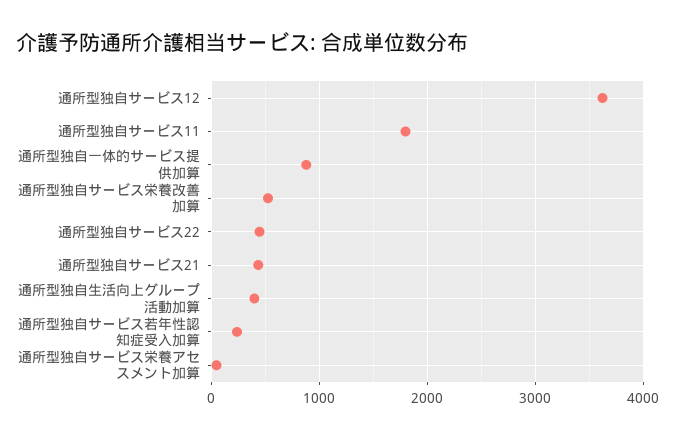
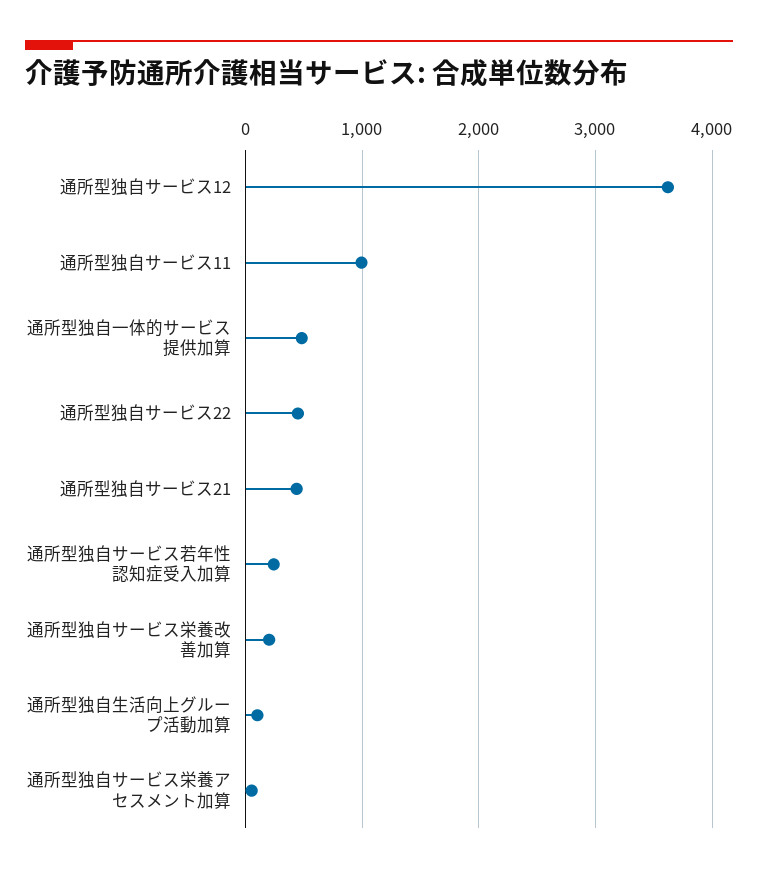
通所型独自サービス11: 1800 -> 1000
通所型独自一体的サービス提供加算: 900 -> 500
通所型独自サービス栄養改善加算: 500 -> 200
通所型独自生活向上グループ活動加算: 400 -> 100

